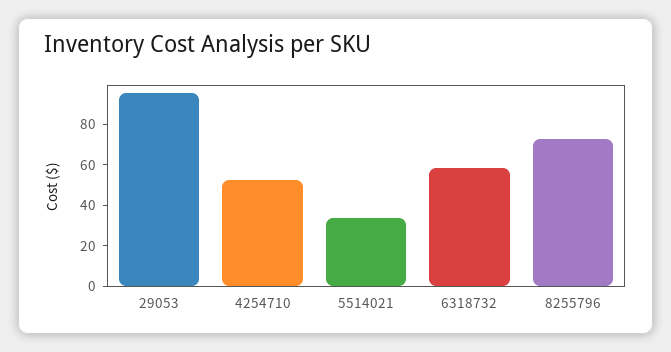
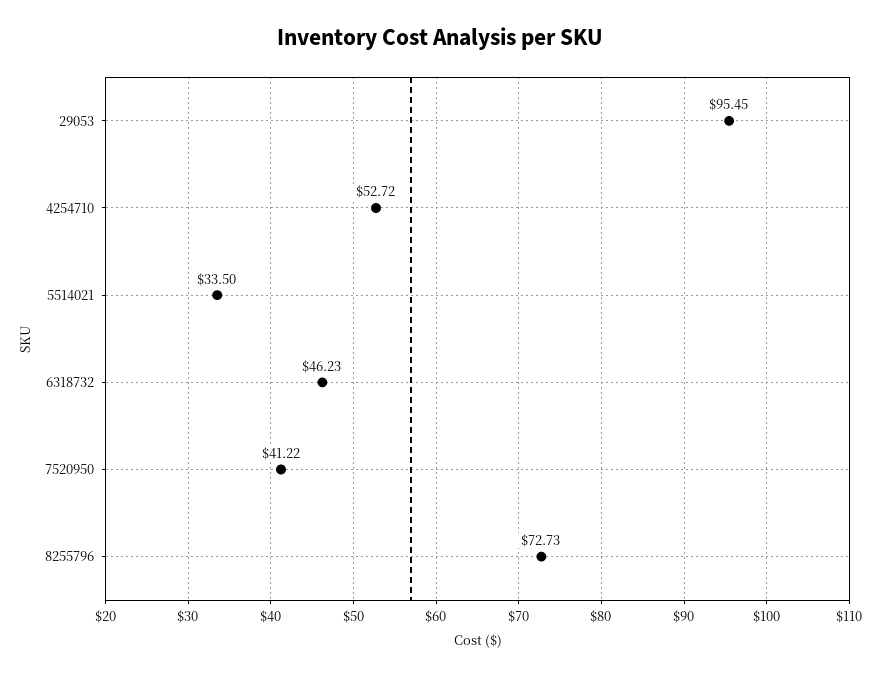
6318732: 60 -> 46.23
7520950: none -> 41.22

